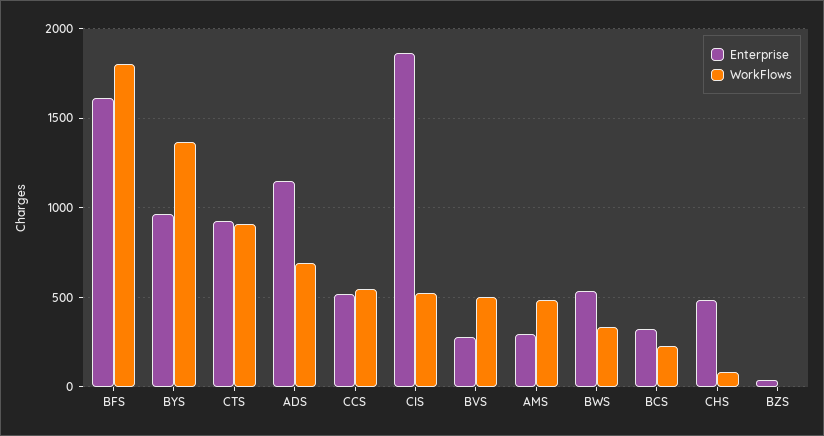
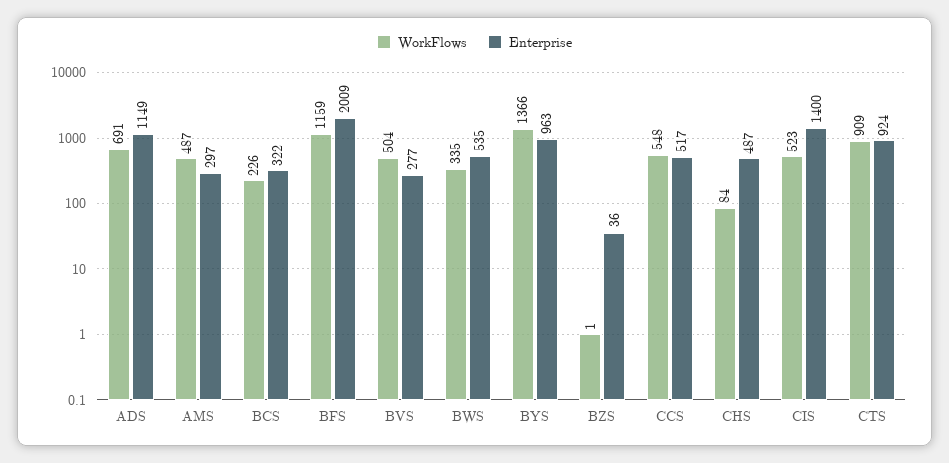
Enterprise, BFS: 1600 -> 2009
WorkFlows, BFS: 1800 -> 1159
Enterprise, CIS: 1850 -> 1400

